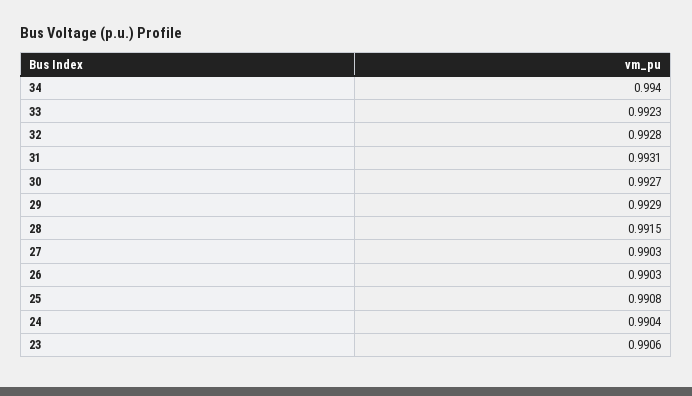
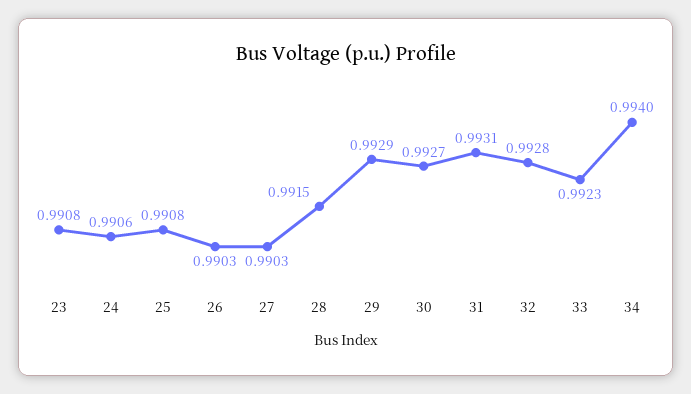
24: 0.9904 -> 0.9906
23: 0.9906 -> 0.9908

